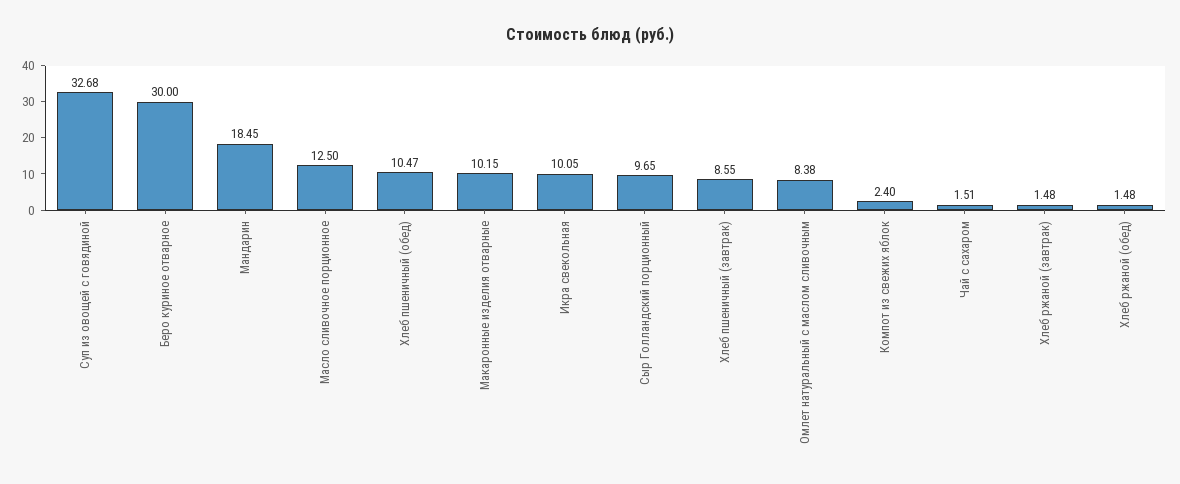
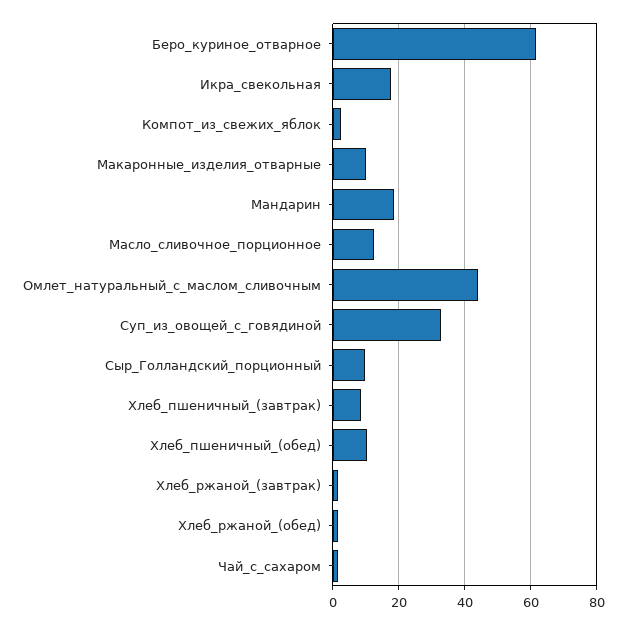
Беро куриное отварное: 30 -> 62
Икра свекольная: 10.05 -> 18
Омлет натуральный с маслом сливочным: 8.38 -> 44

